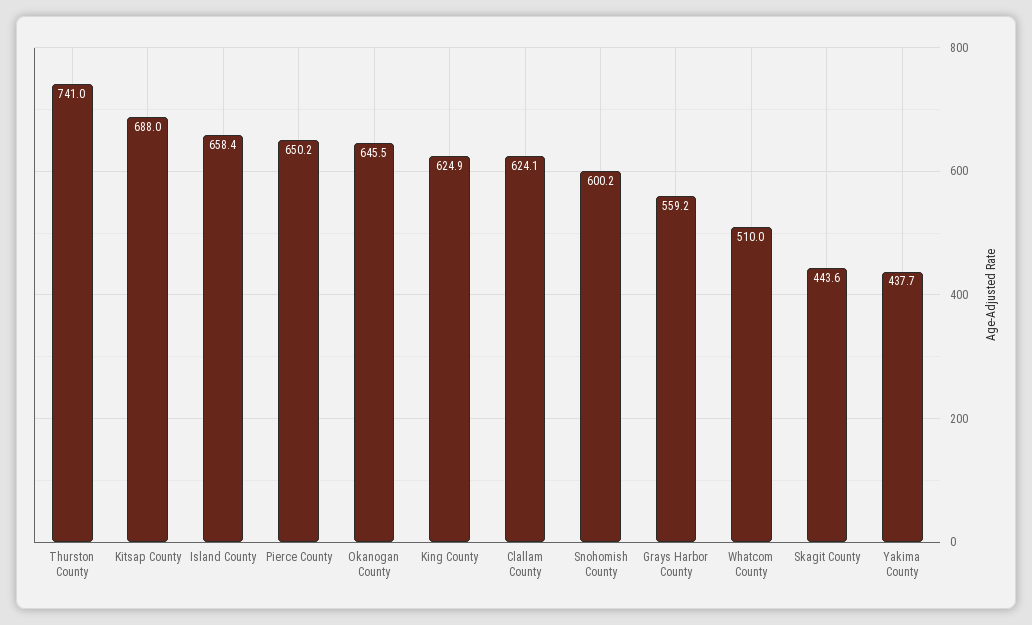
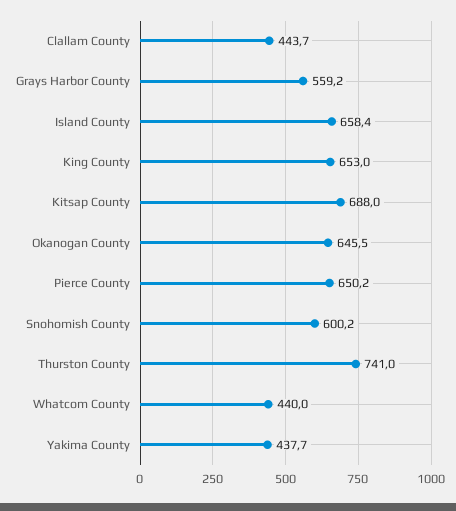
King County: 624.9 -> 653
Clallam County: 624.1 -> 443.7
Whatcom County: 510 -> 440
Skagit County: 443.6 -> none

